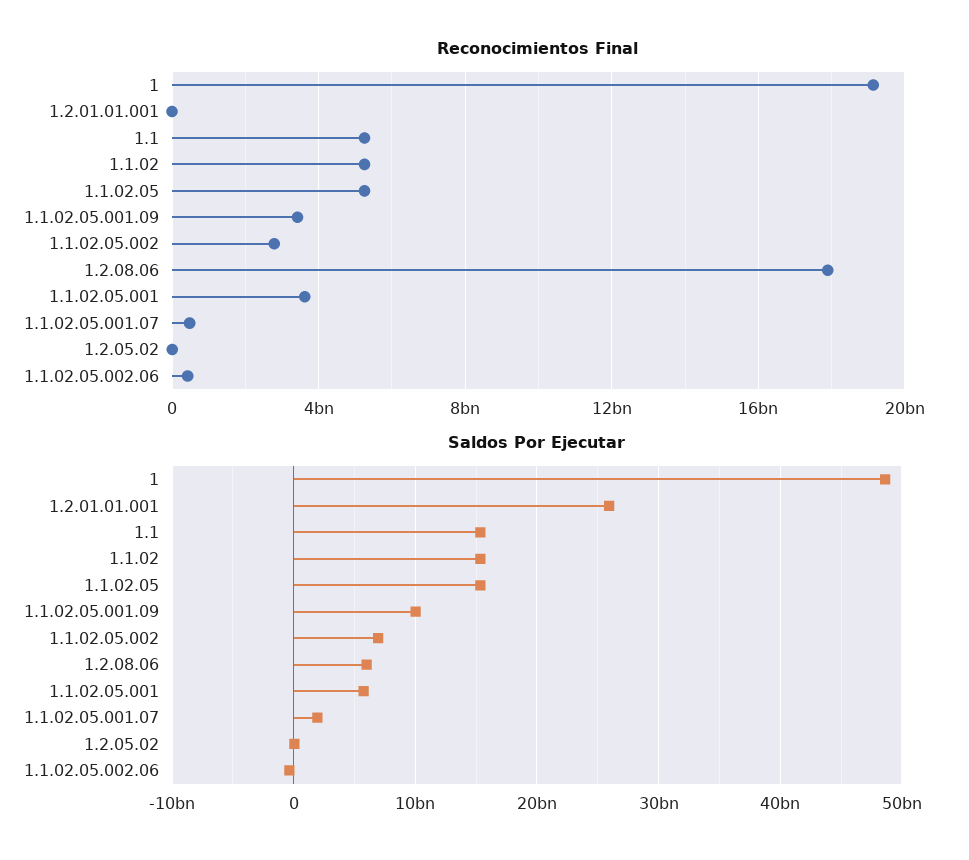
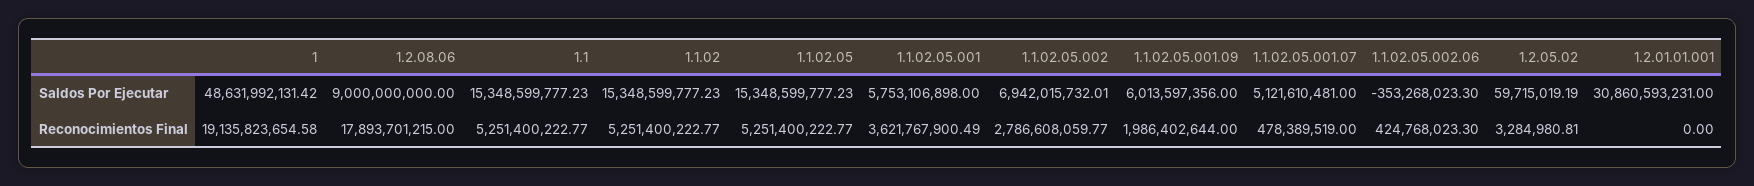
Reconocimientos Final, 1.1.02.05.001.09: 3500000000 -> 1986402644
Saldos Por Ejecutar, 1.2.01.01.001: 26000000000 -> 30860593231
Saldos Por Ejecutar, 1.1.02.05.001.09: 10000000000 -> 6013597356
Saldos Por Ejecutar, 1.2.08.06: 6000000000 -> 9000000000
Saldos Por Ejecutar, 1.1.02.05.001.07: 2000000000 -> 5121610481

